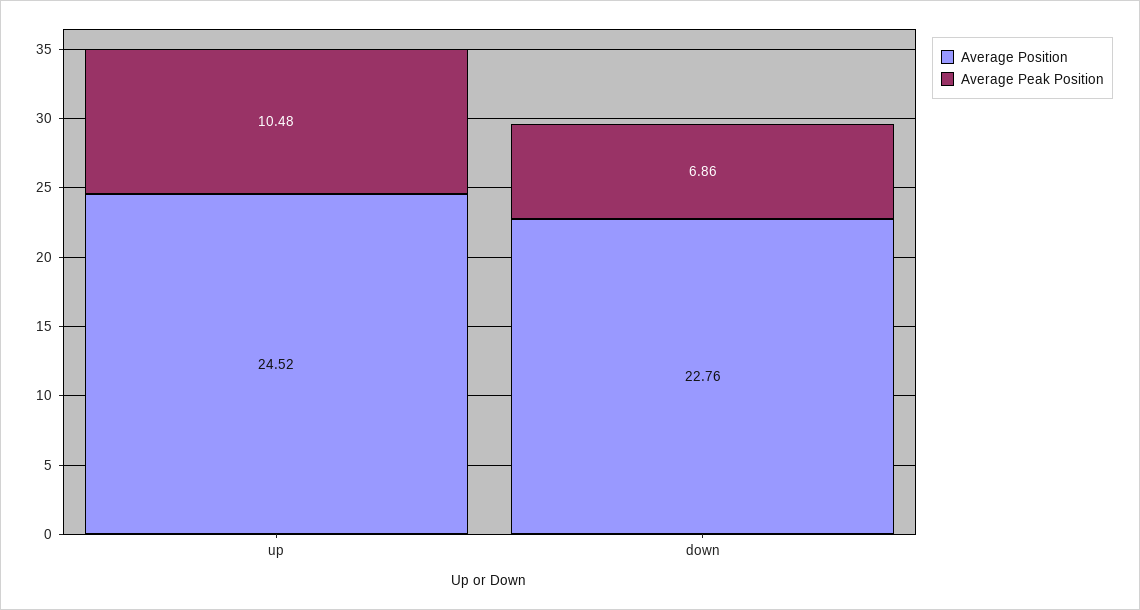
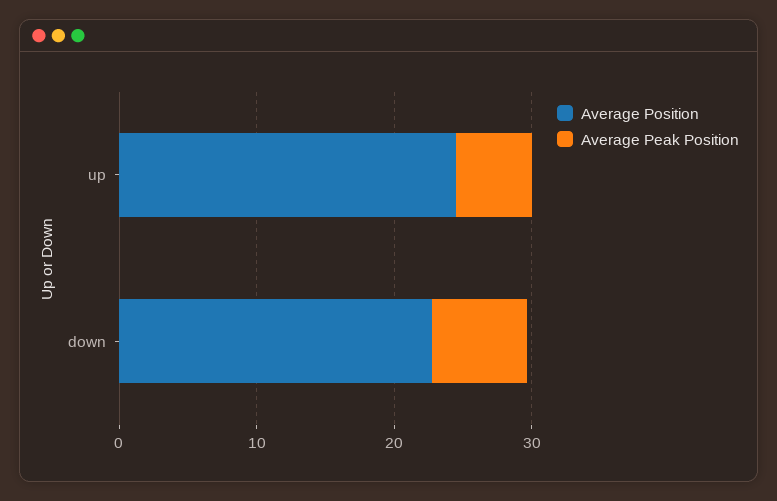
Average Peak Position, up: 10.48 -> 6

